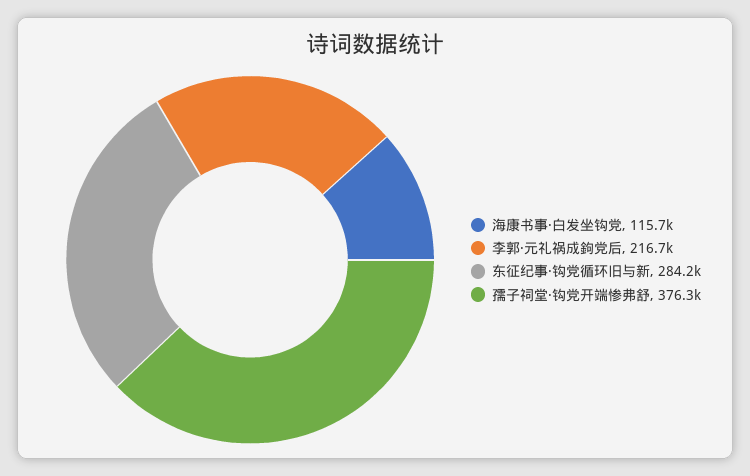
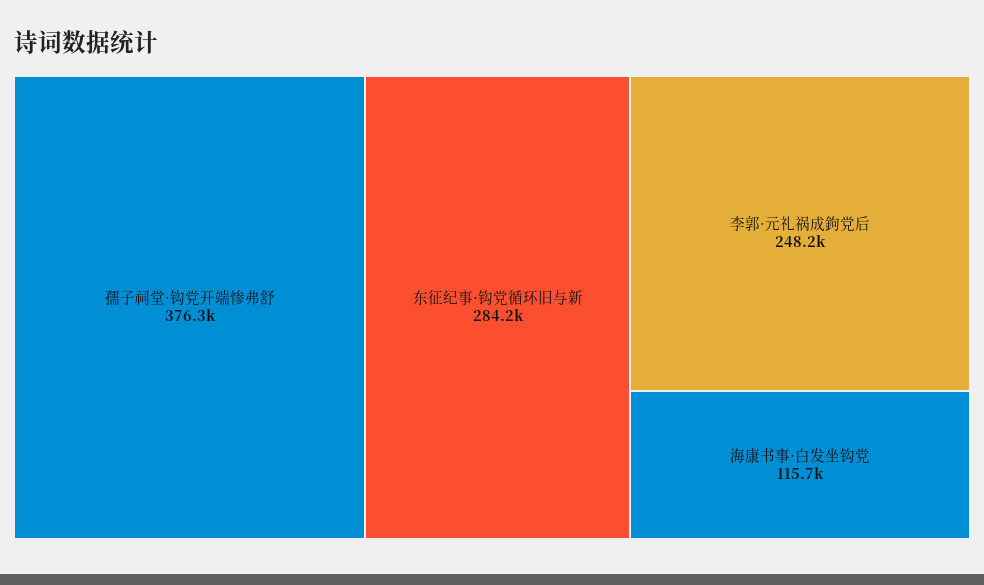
李郭·元礼祸成鉤党后: 216700 -> 248200

